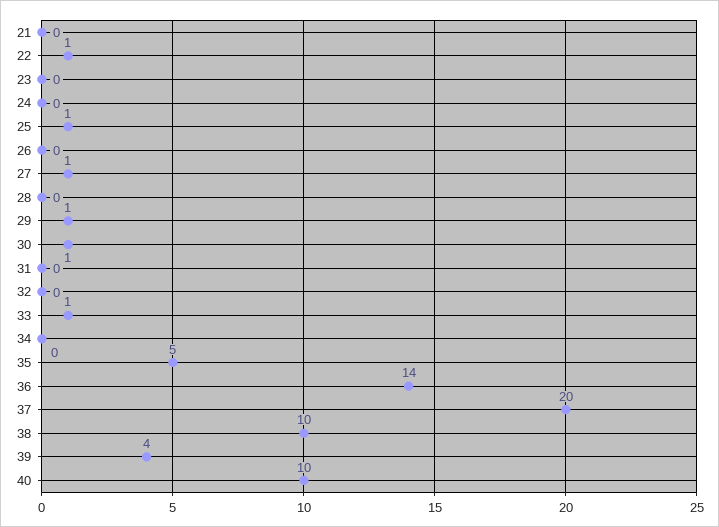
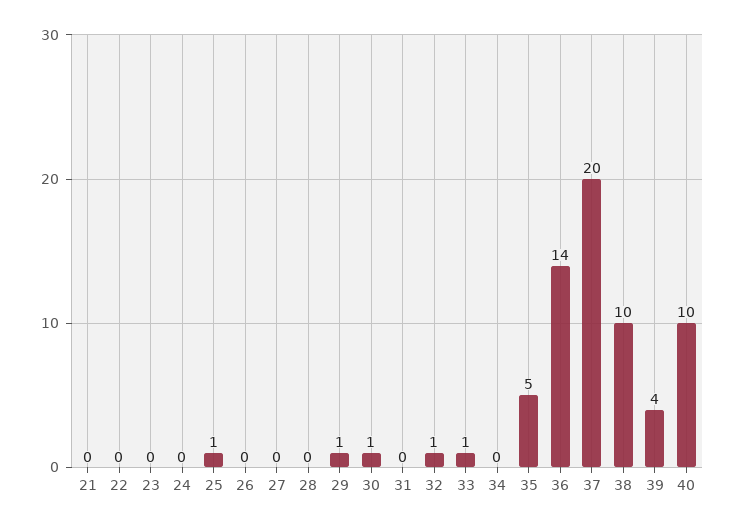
22: 1 -> 0
27: 1 -> 0
32: 0 -> 1

